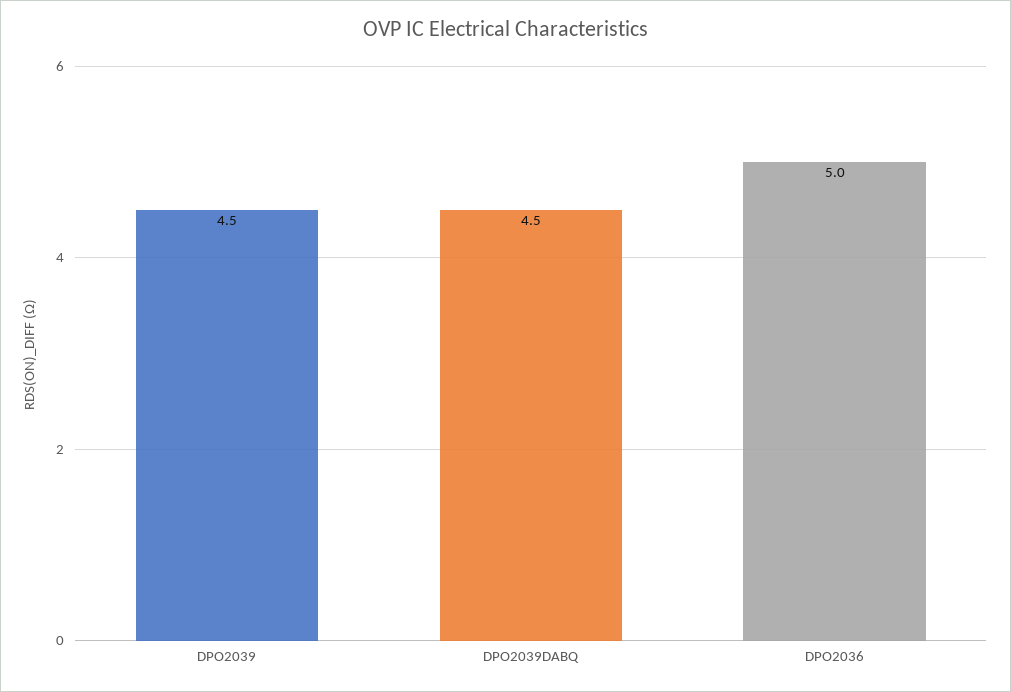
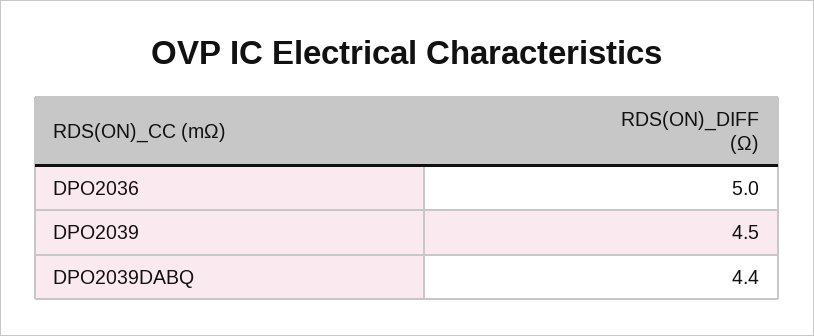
DPO2039DABQ: 4.5 -> 4.4

